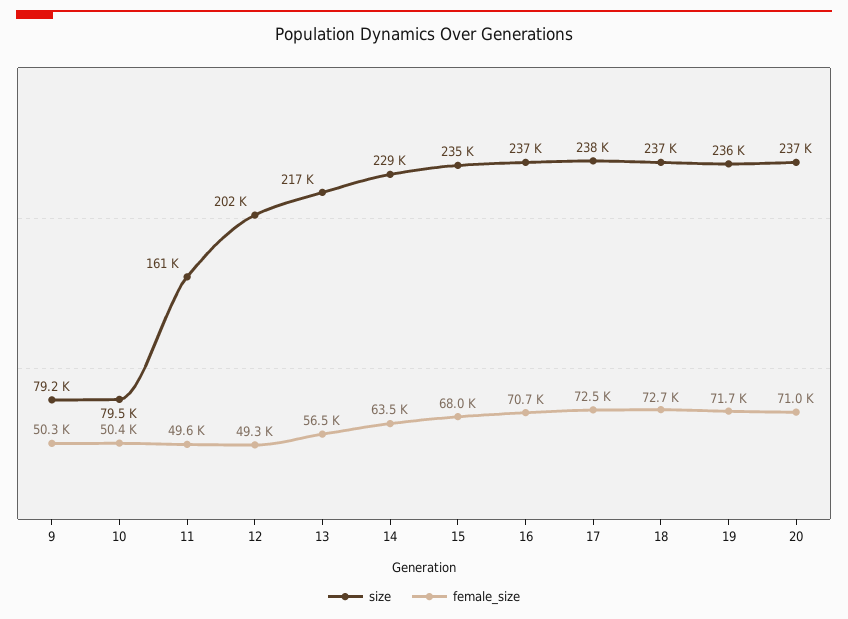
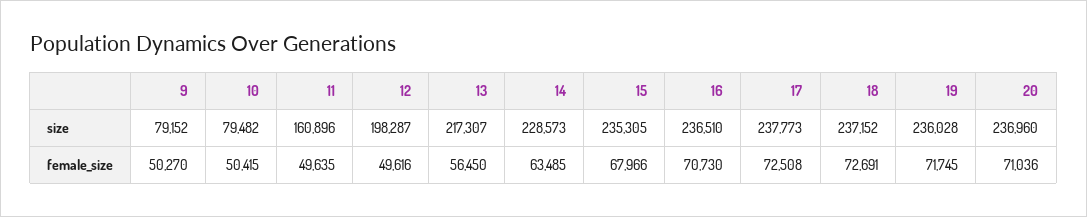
size, 12: 202000 -> 198287
female_size, 12: 49300 -> 49616

